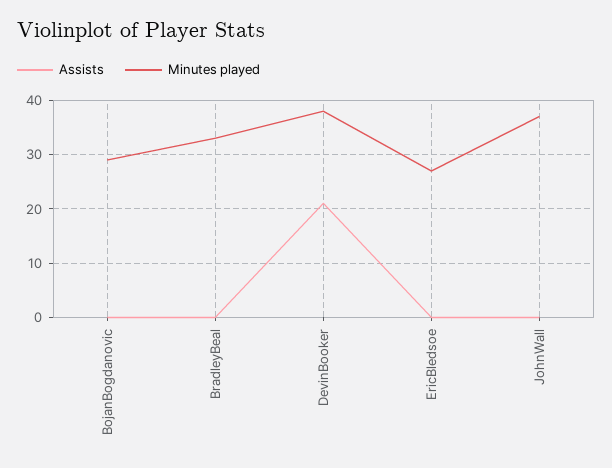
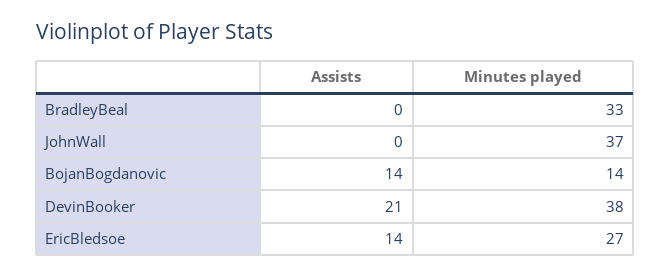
Assists, BojanBogdanovic: 0 -> 14
Minutes played, BojanBogdanovic: 30 -> 14
Assists, EricBledsoe: 0 -> 14

